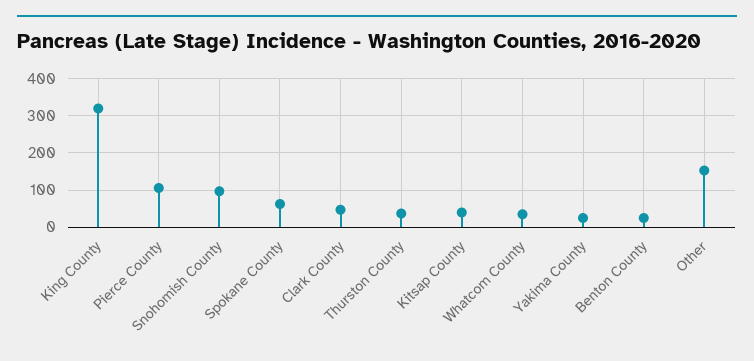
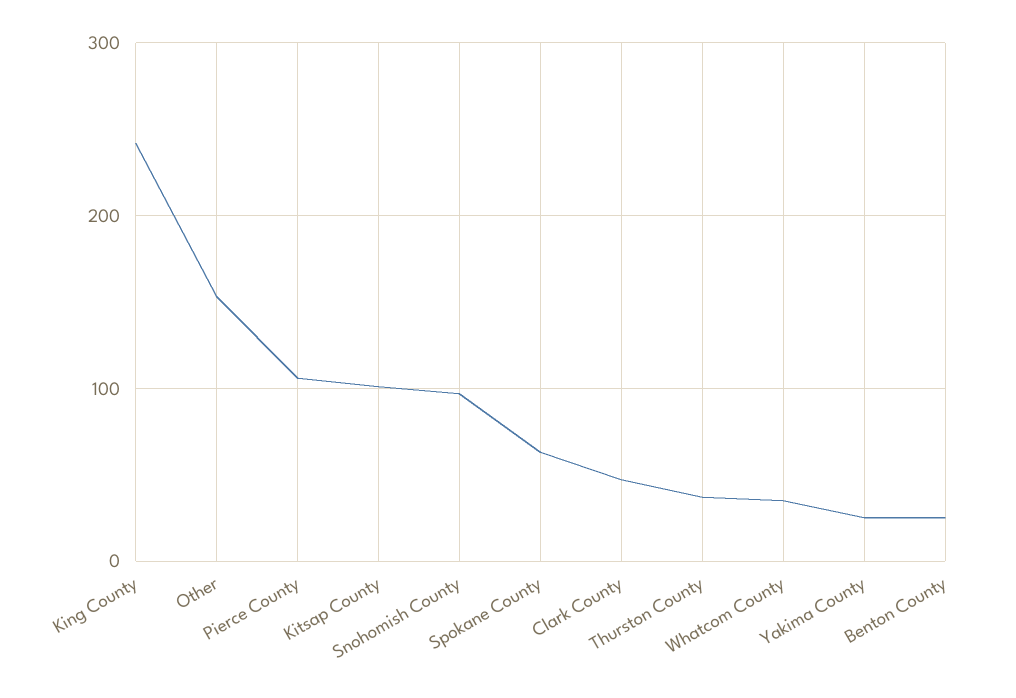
King County: 320 -> 240
Kitsap County: 40 -> 100

